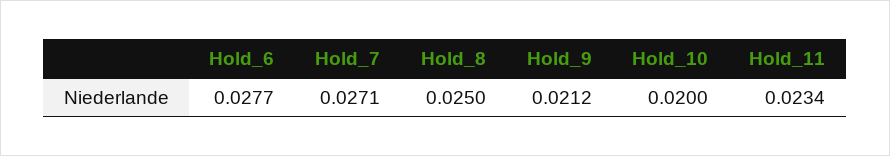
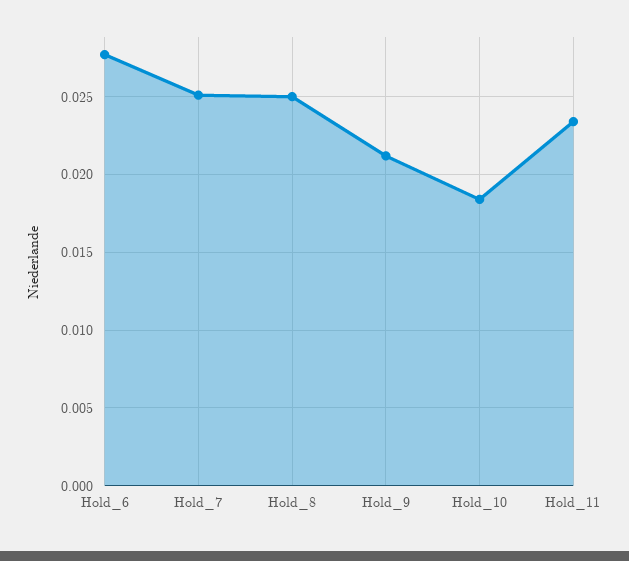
Hold_7: 0.0271 -> 0.025
Hold_10: 0.02 -> 0.0185

